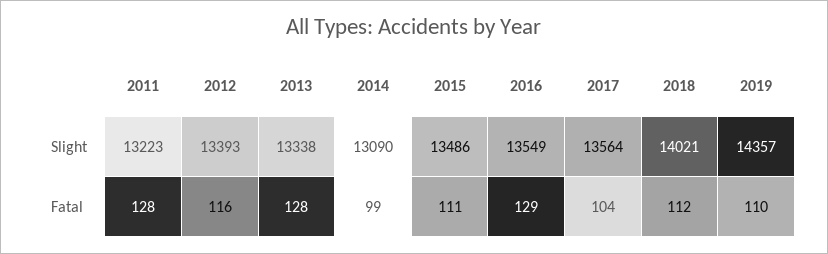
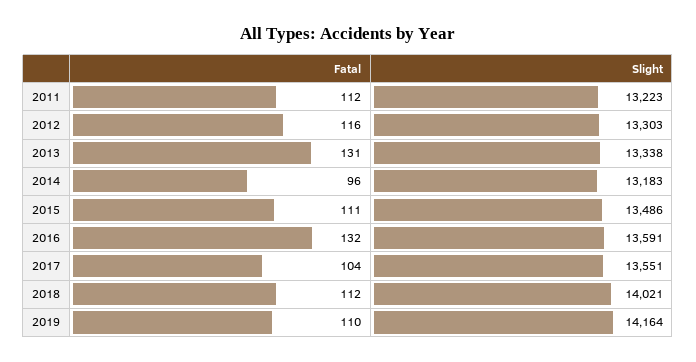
2012, Slight: 13393 -> 13303
2014, Slight: 13090 -> 13183
2016, Slight: 13549 -> 13591
2017, Slight: 13564 -> 13551
2019, Slight: 14357 -> 14164
2011, Fatal: 128 -> 112
2013, Fatal: 128 -> 131
2014, Fatal: 99 -> 96
2016, Fatal: 129 -> 132

